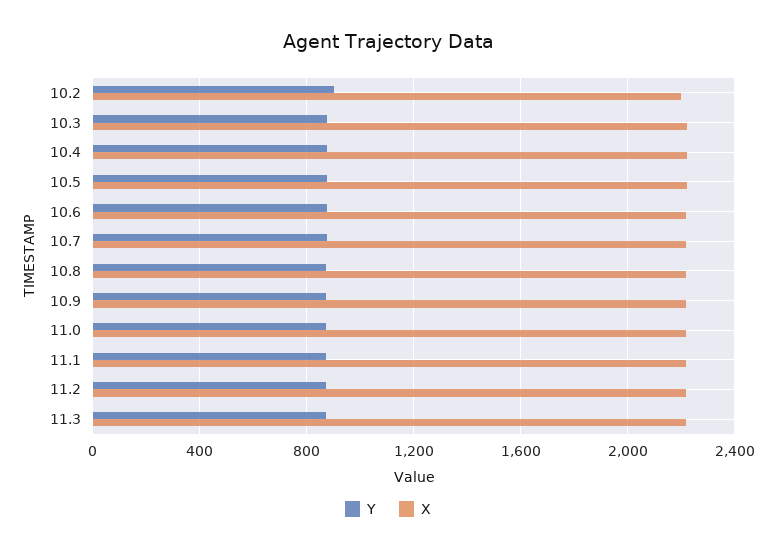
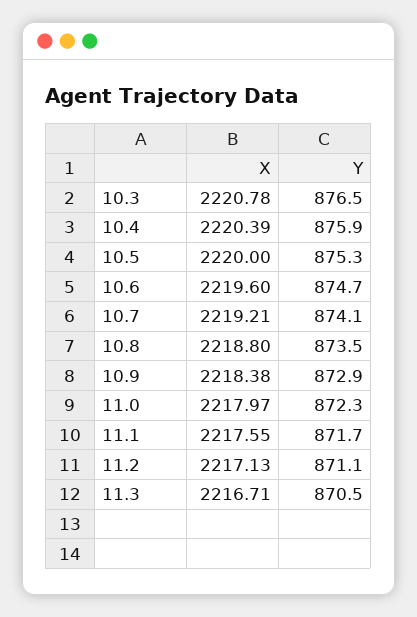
Y, 10.2: 900 -> none
X, 10.2: 2200 -> none

